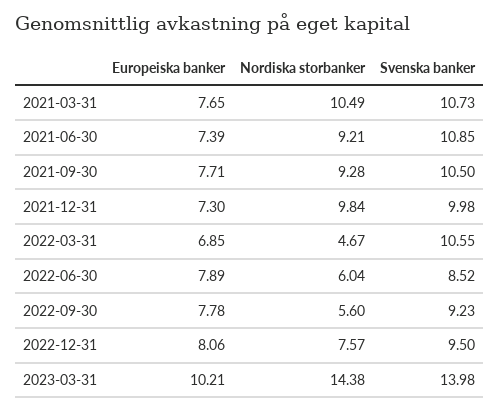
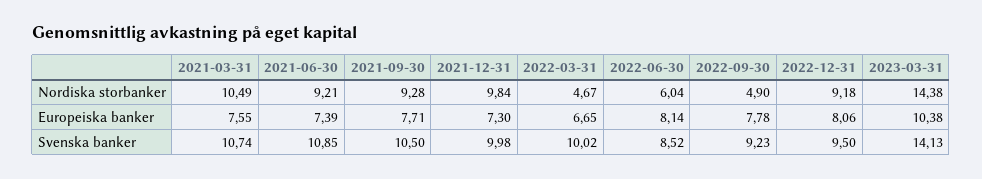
Europeiska banker, 2021-03-31: 7.65 -> 7.55
Svenska banker, 2021-03-31: 10.73 -> 10.74
Europeiska banker, 2022-03-31: 6.85 -> 6.65
Svenska banker, 2022-03-31: 10.55 -> 10.02
Europeiska banker, 2022-06-30: 7.89 -> 8.14
Nordiska storbanker, 2022-09-30: 5.6 -> 4.9
Nordiska storbanker, 2022-12-31: 7.57 -> 9.18
Europeiska banker, 2023-03-31: 10.21 -> 10.38
Svenska banker, 2023-03-31: 13.98 -> 14.13

